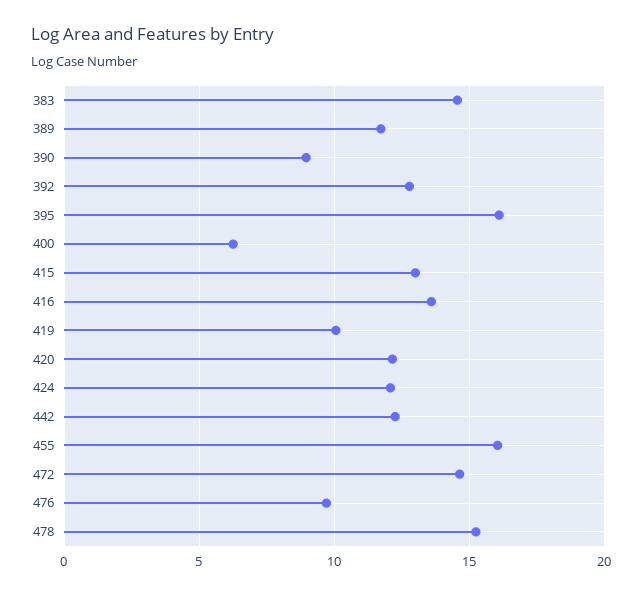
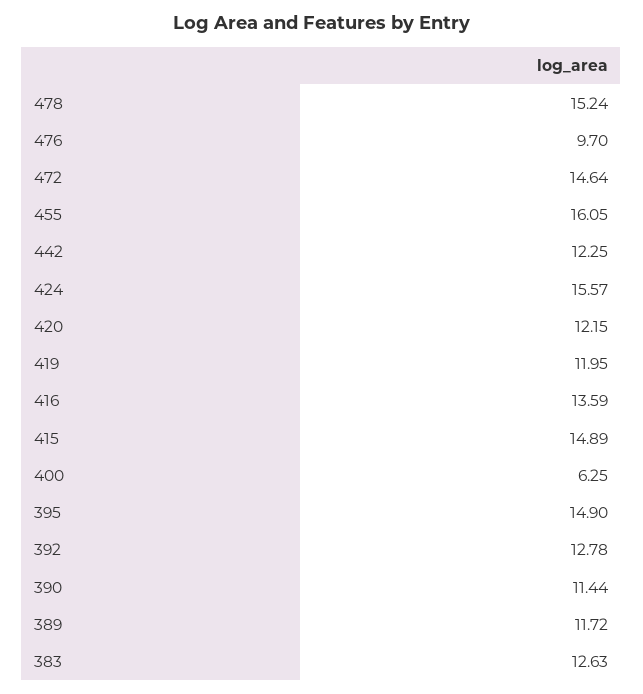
383: 14.5 -> 12.63
390: 9 -> 11.44
395: 16 -> 14.9
415: 13 -> 14.89
419: 10 -> 11.95
424: 12 -> 15.57

